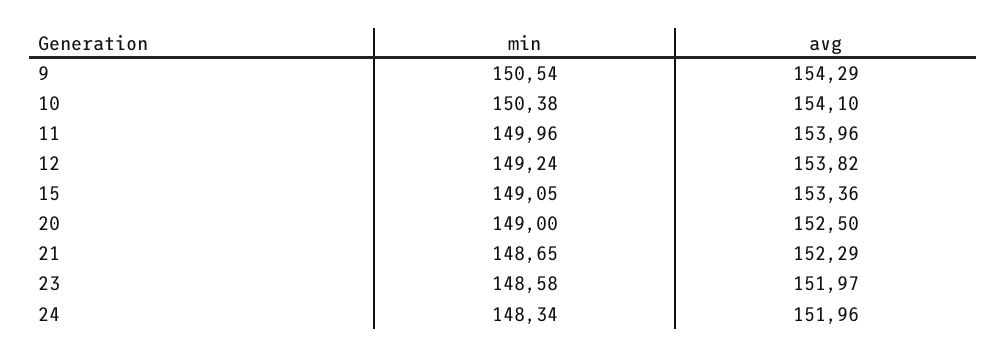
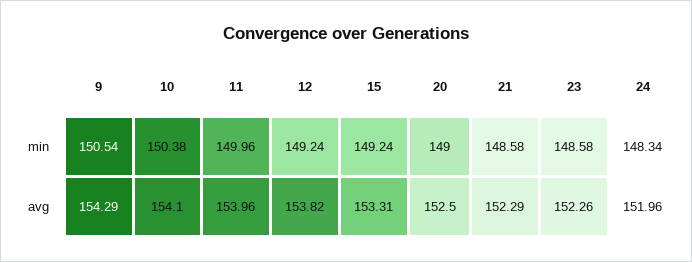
min, 15: 149.05 -> 149.24
avg, 15: 153.36 -> 153.31
min, 21: 148.65 -> 148.58
avg, 23: 151.97 -> 152.26

